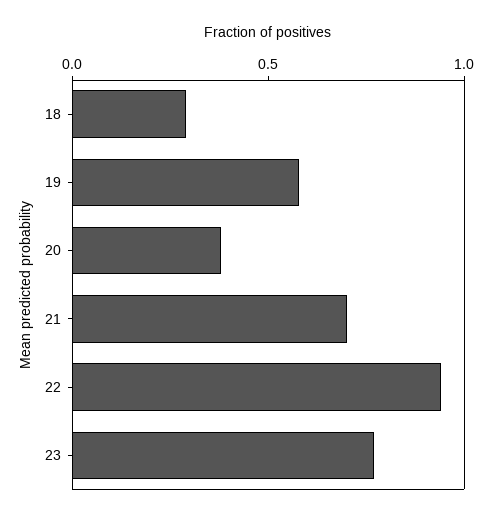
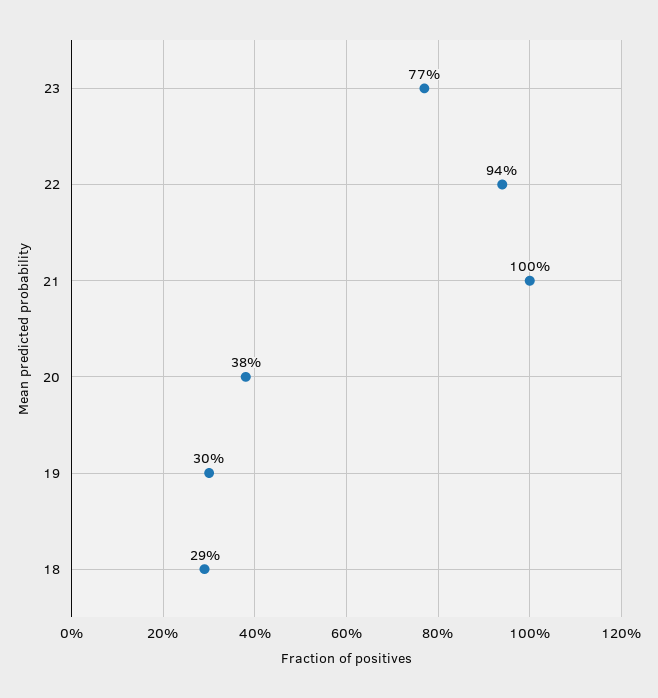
19: 0.6 -> 0.3
21: 0.7 -> 1

